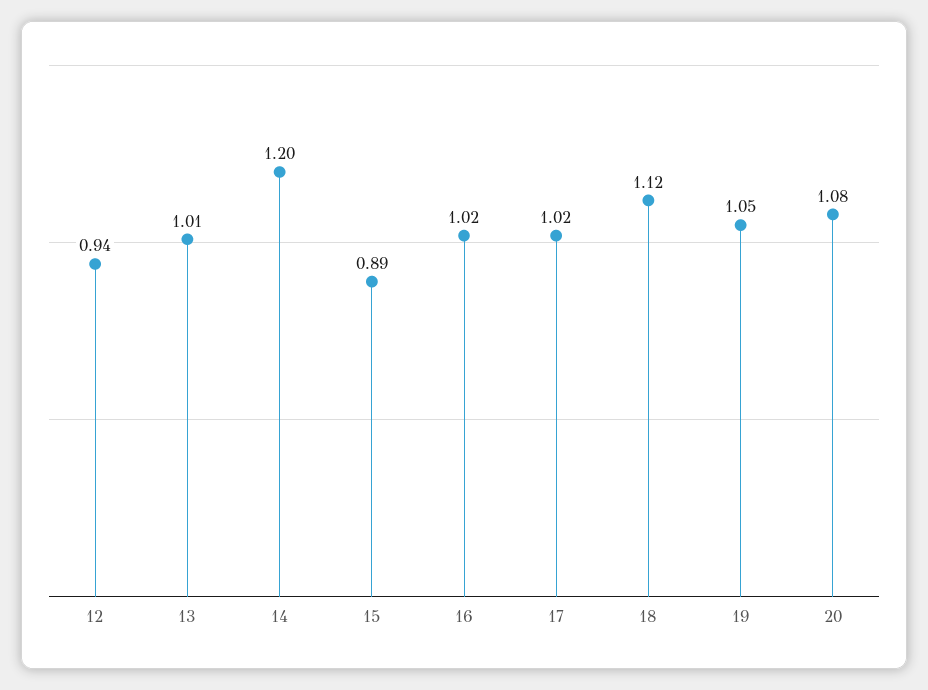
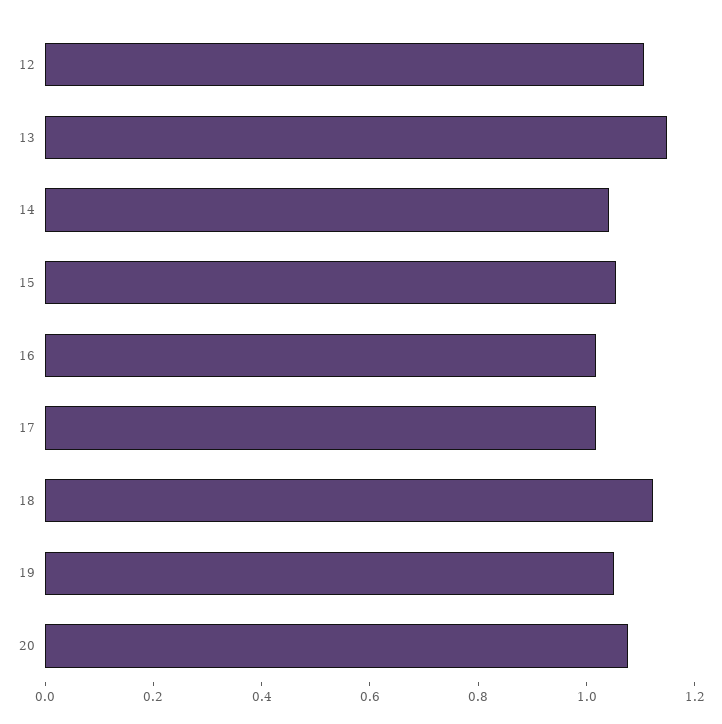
12: 0.94 -> 1.1
13: 1.01 -> 1.15
14: 1.2 -> 1.05
15: 0.89 -> 1.05

